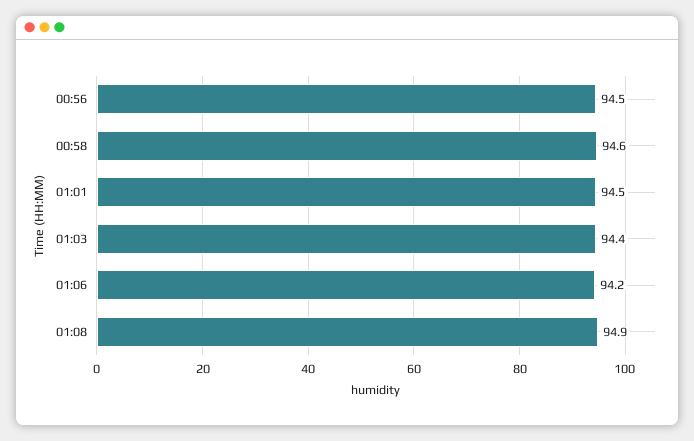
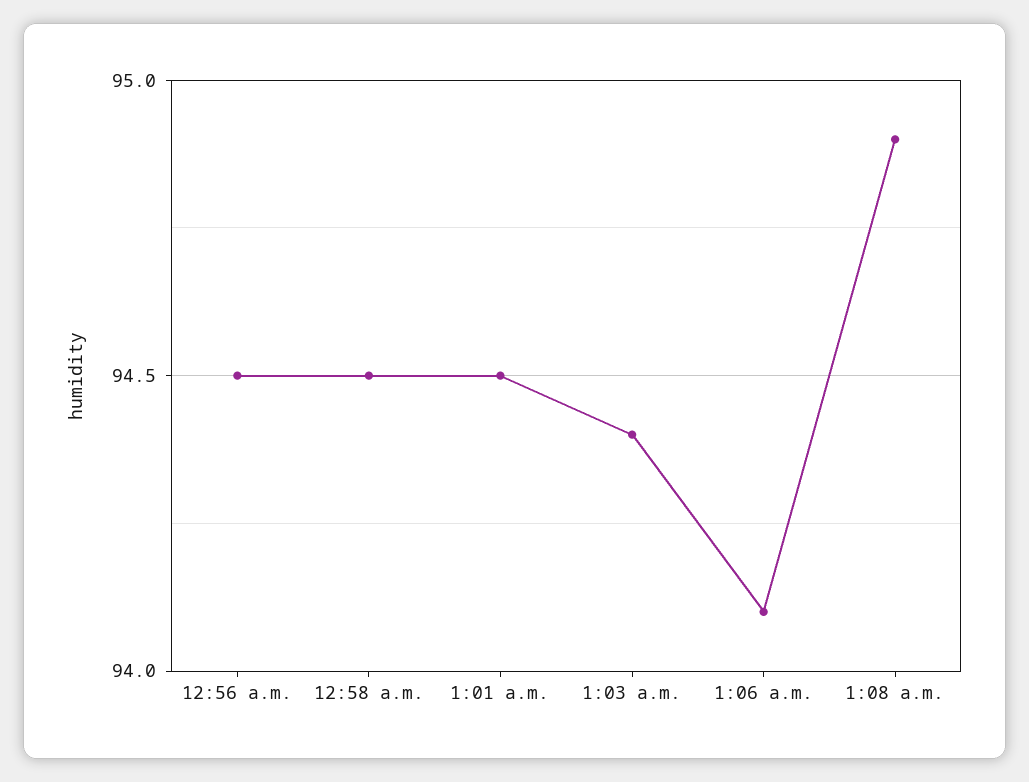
00:58: 94.6 -> 94.5
01:06: 94.2 -> 94.1

